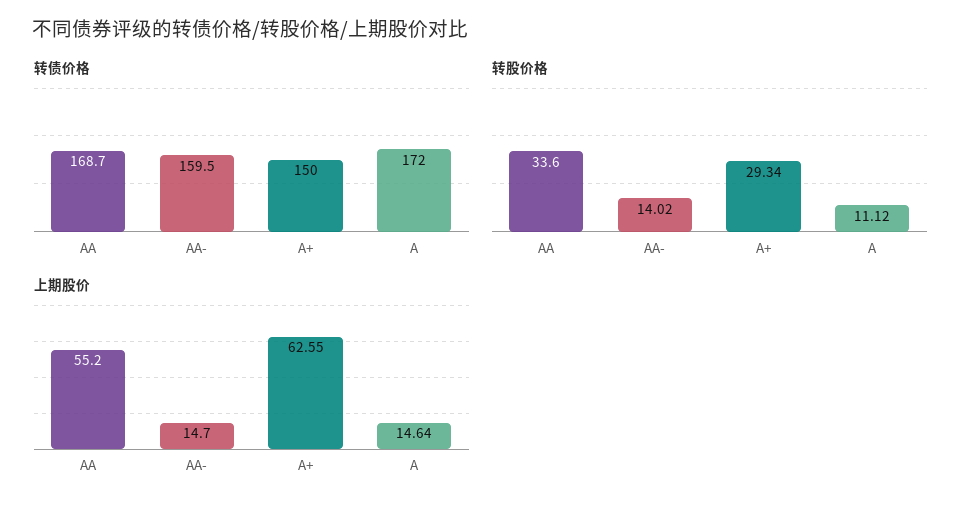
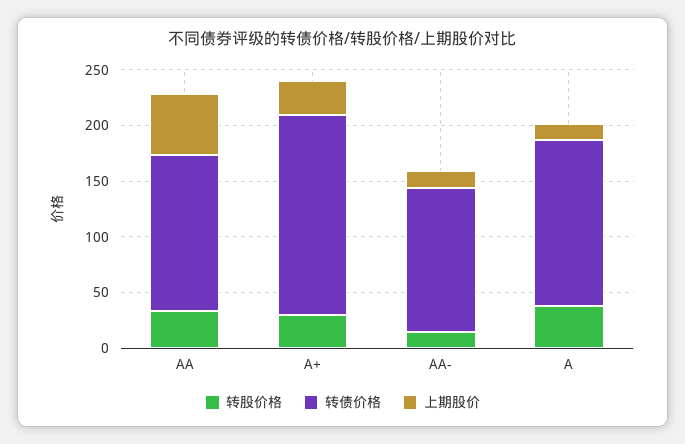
转债价格, AA: 168.7 -> 140
转债价格, AA-: 159.5 -> 130
转债价格, A+: 150 -> 180
转债价格, A: 172 -> 150
转股价格, A: 11.12 -> 40
上期股价, A+: 62.55 -> 30

